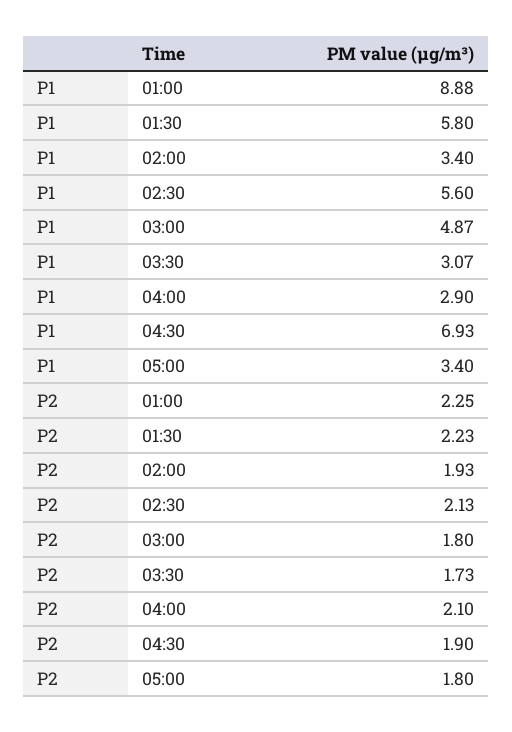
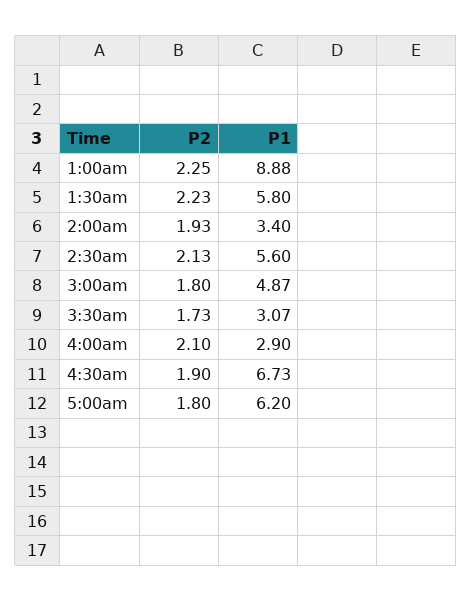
P1, 04:30: 6.93 -> 6.73
P1, 05:00: 3.4 -> 6.2

